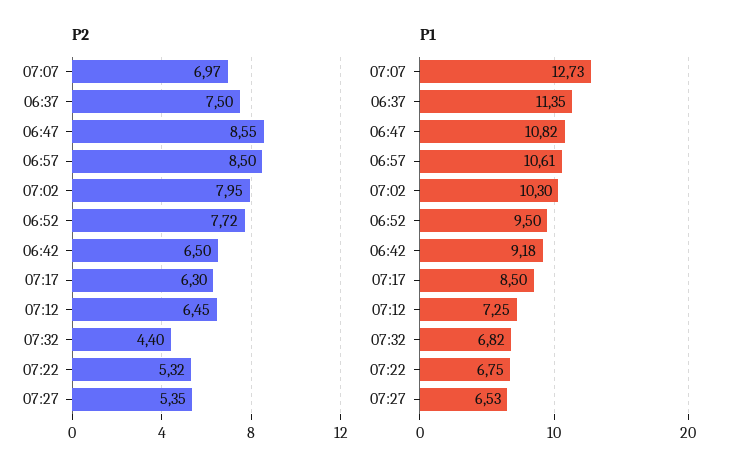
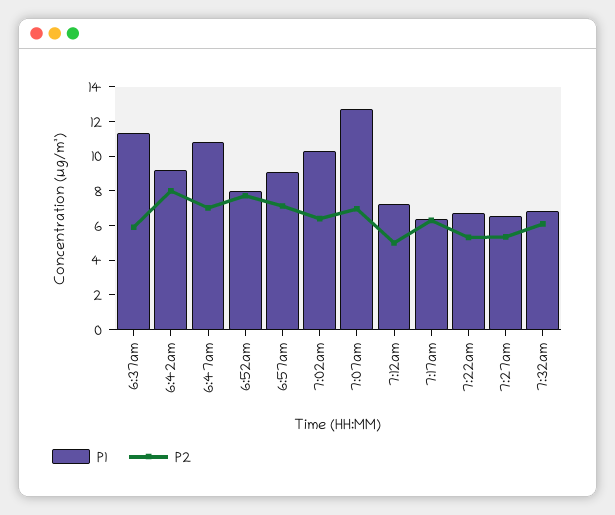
P2, 06:37: 7.5 -> 6
P2, 06:47: 8.55 -> 7
P2, 06:57: 8.5 -> 7
P2, 07:02: 7.95 -> 6.5
P2, 06:42: 6.5 -> 8
P2, 07:12: 6.45 -> 5
P2, 07:32: 4.4 -> 6
P1, 06:57: 10.61 -> 9
P1, 06:52: 9.5 -> 8
P1, 07:17: 8.5 -> 6.5

